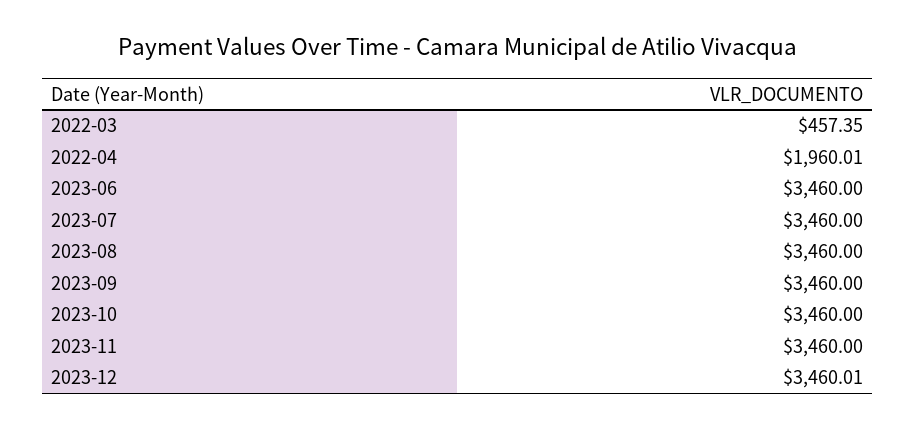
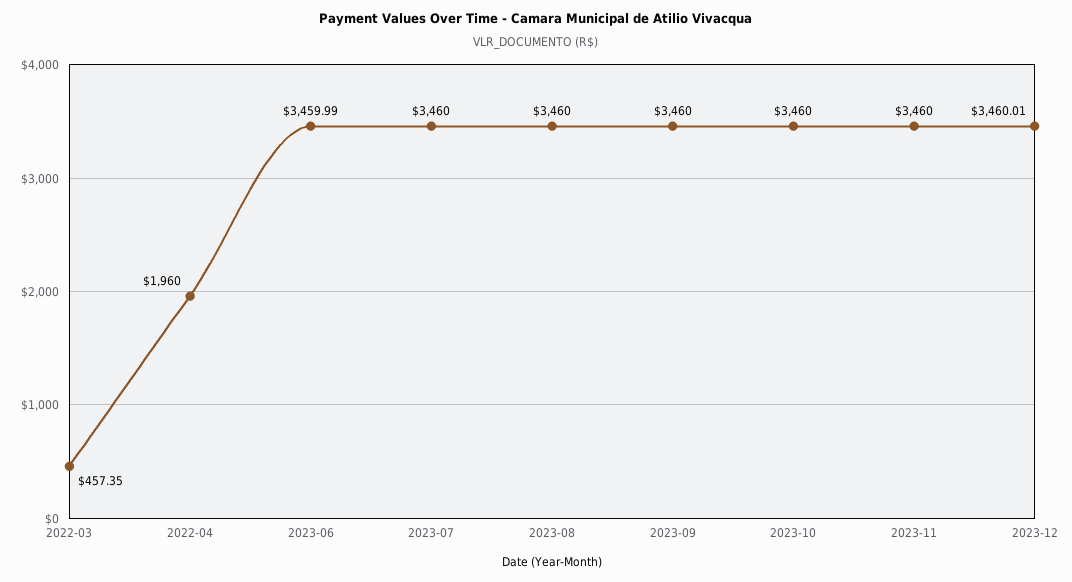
2022-04: 1960.01 -> 1960
2023-06: 3460 -> 3459.99

